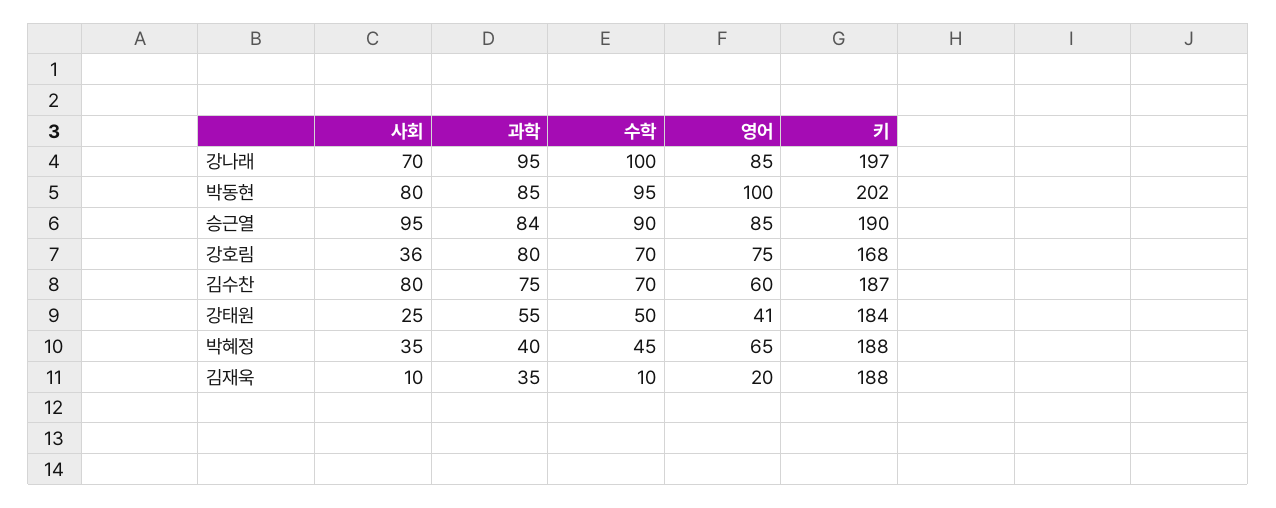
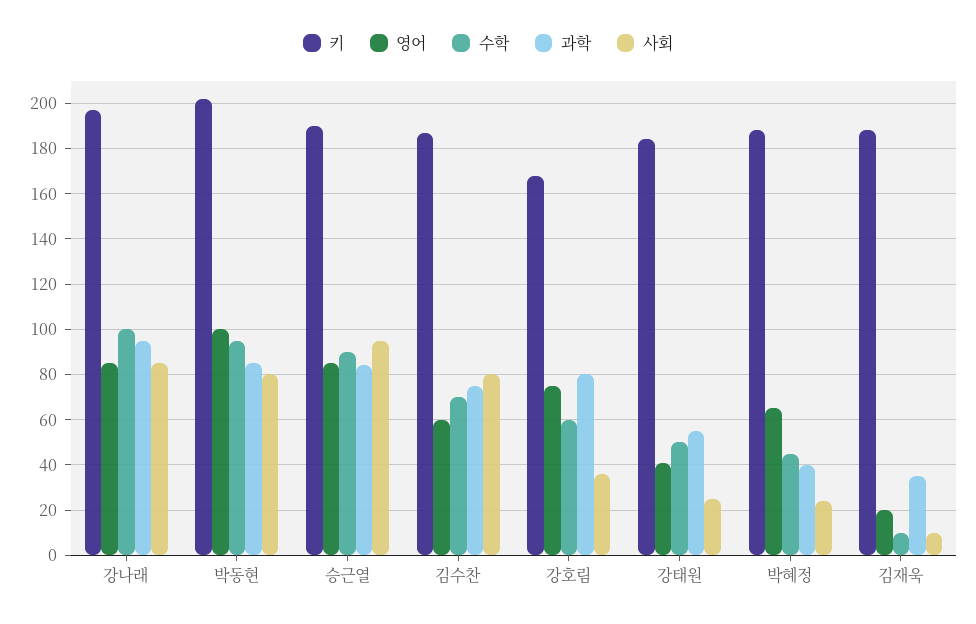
사회, 강나래: 70 -> 85
수학, 강호림: 70 -> 60
사회, 박혜정: 35 -> 25

